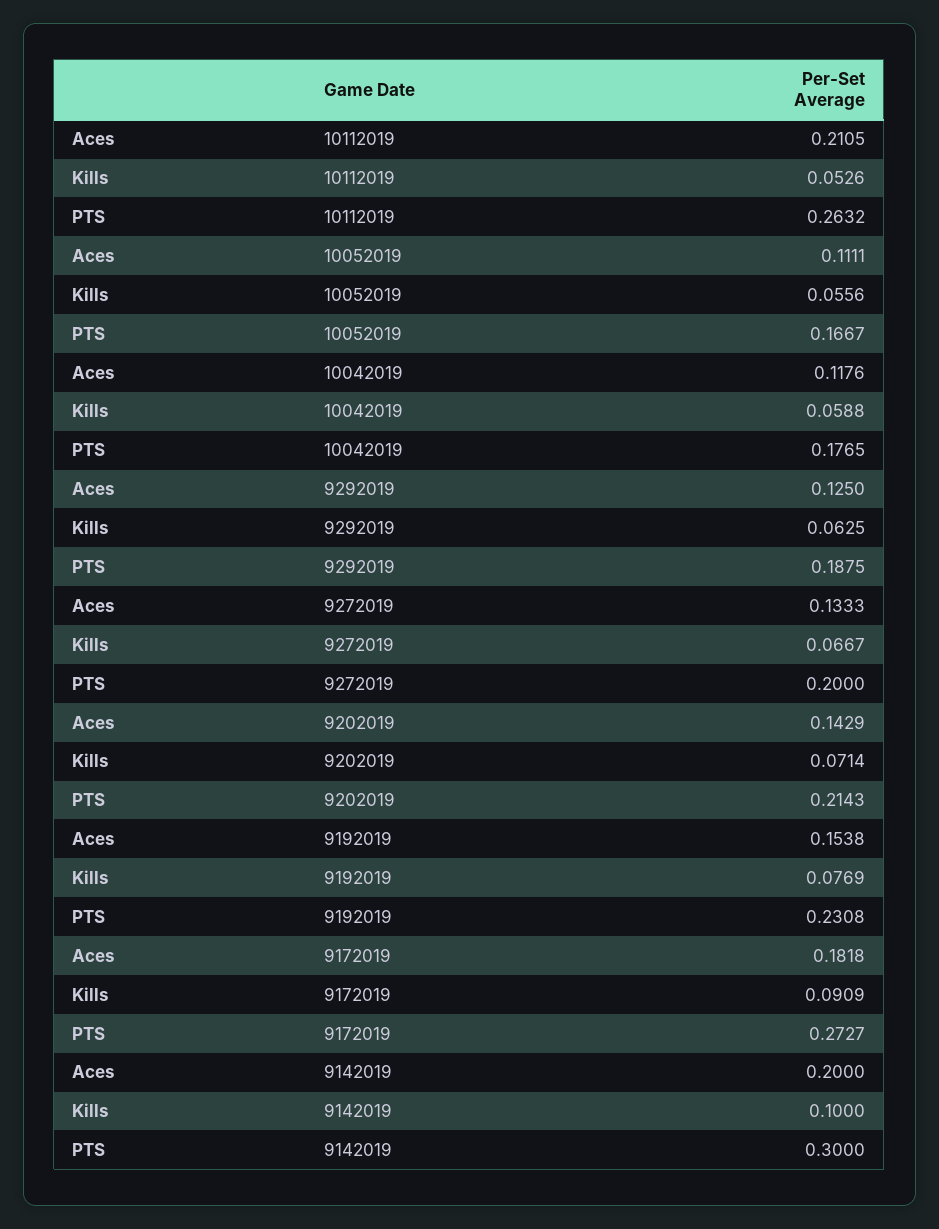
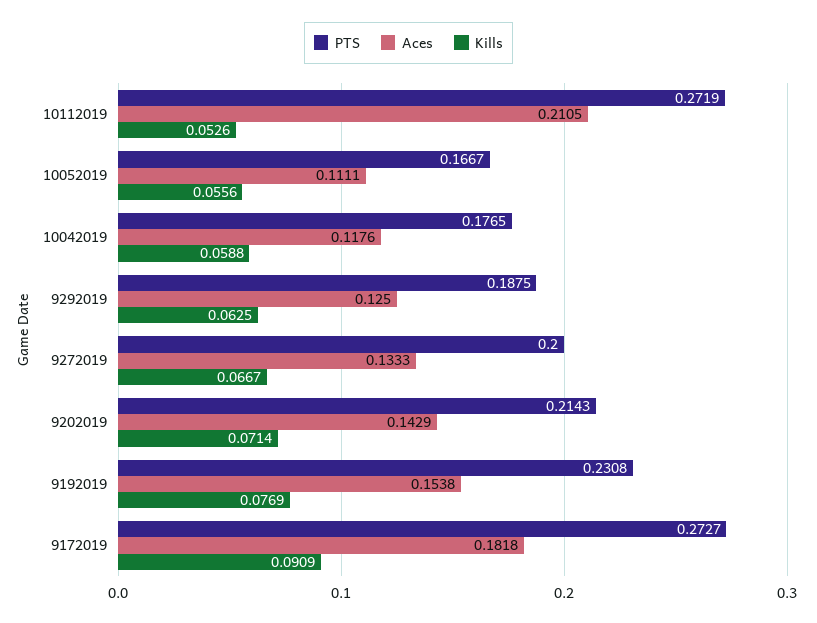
PTS, 10112019: 0.2632 -> 0.2719
Aces, 9142019: 0.2 -> none
Kills, 9142019: 0.1 -> none
PTS, 9142019: 0.3 -> none

